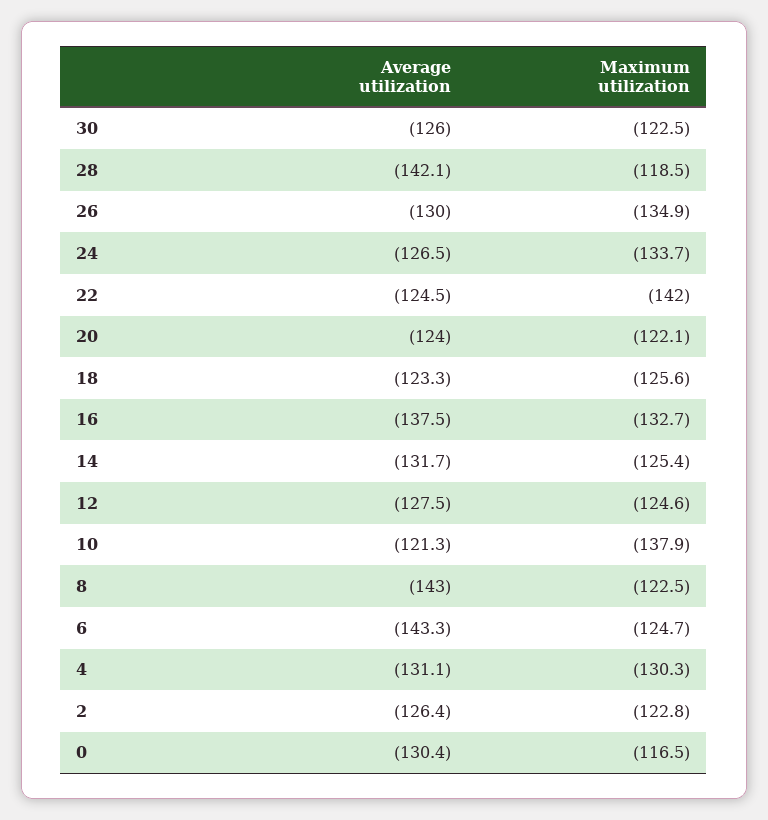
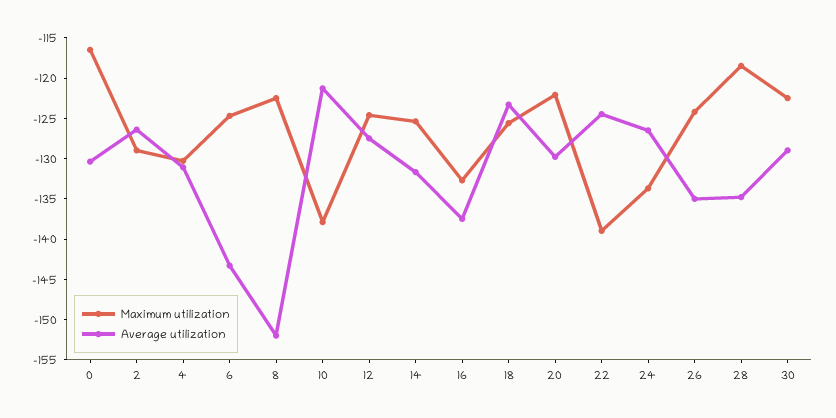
Average utilization, 30: -126 -> -129
Average utilization, 28: -142.1 -> -135
Average utilization, 26: -130 -> -135
Maximum utilization, 26: -134.9 -> -124
Maximum utilization, 22: -142 -> -139
Average utilization, 20: -124 -> -130
Average utilization, 8: -143 -> -152
Maximum utilization, 2: -122.8 -> -129

